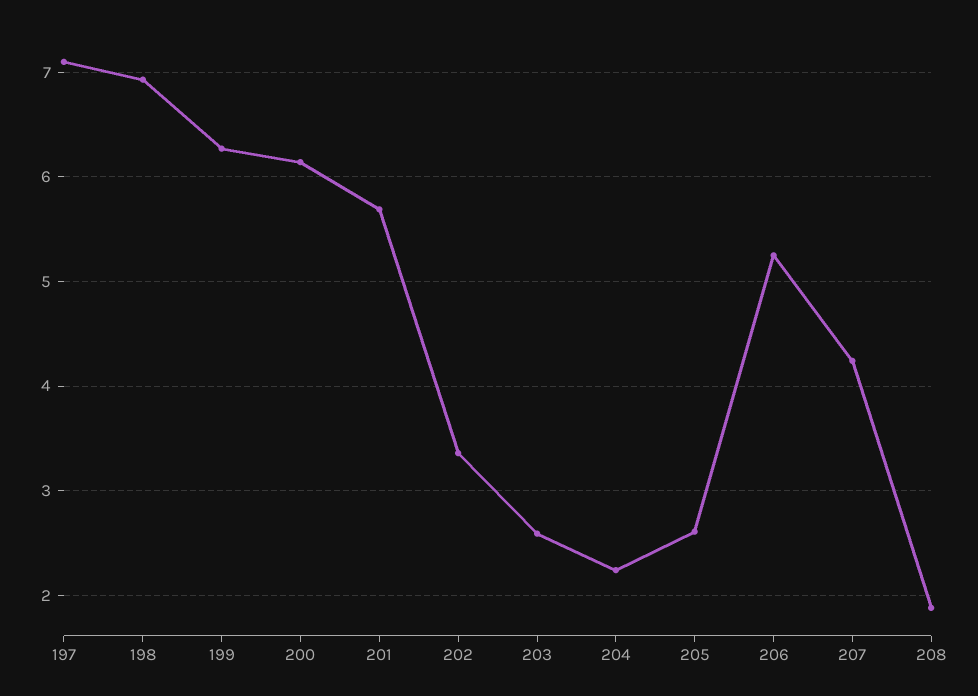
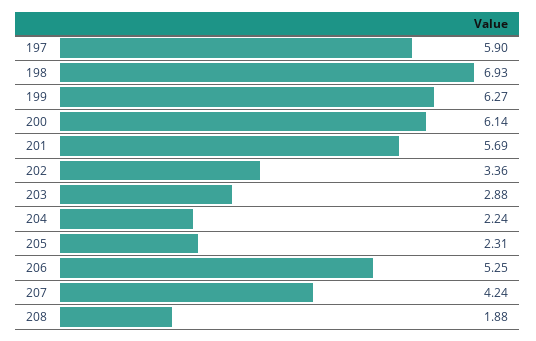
197: 7.1 -> 5.9
203: 2.6 -> 2.88
205: 2.6 -> 2.31

